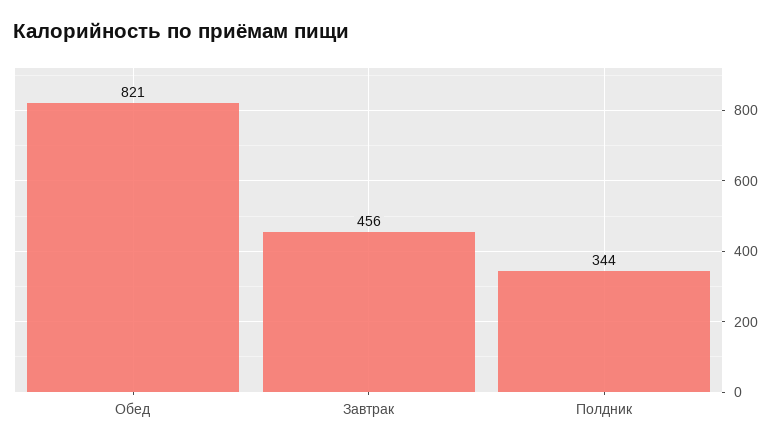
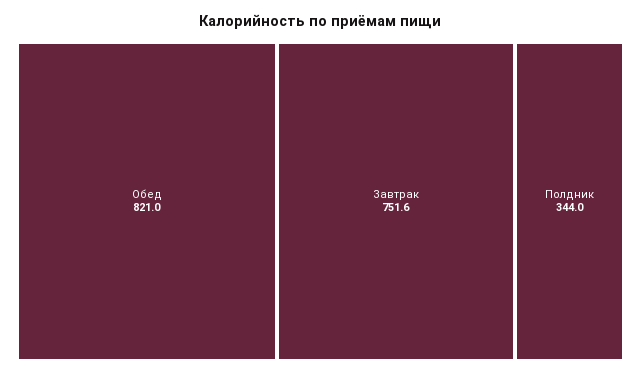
Завтрак: 456 -> 751.6

